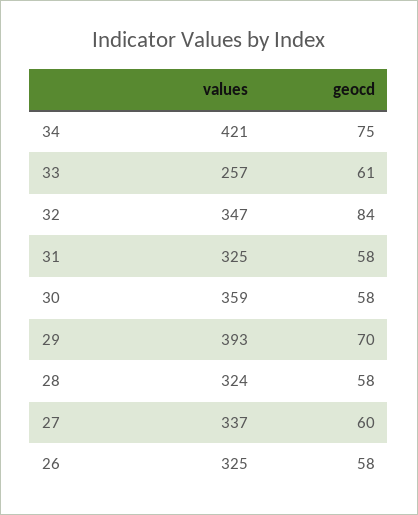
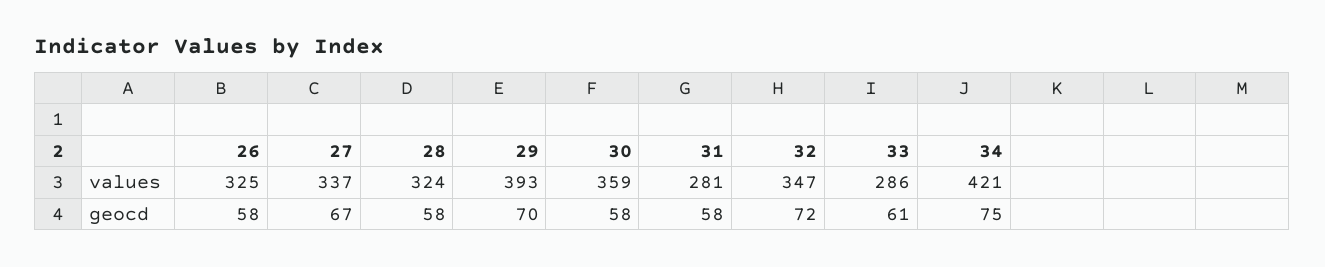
values, 33: 257 -> 286
geocd, 32: 84 -> 72
values, 31: 325 -> 281
geocd, 27: 60 -> 67

